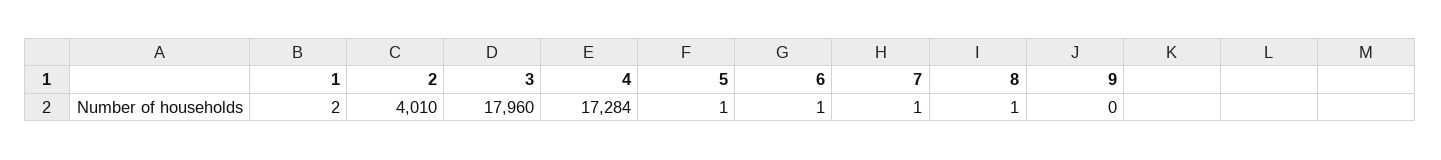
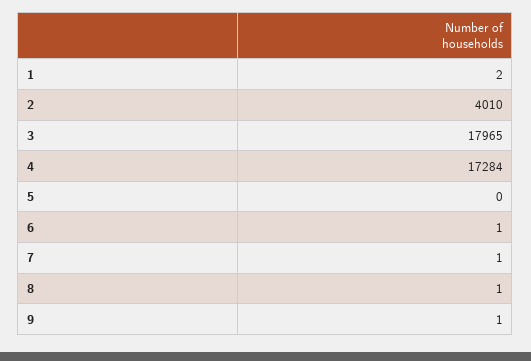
3: 17960 -> 17965
5: 1 -> 0
9: 0 -> 1

